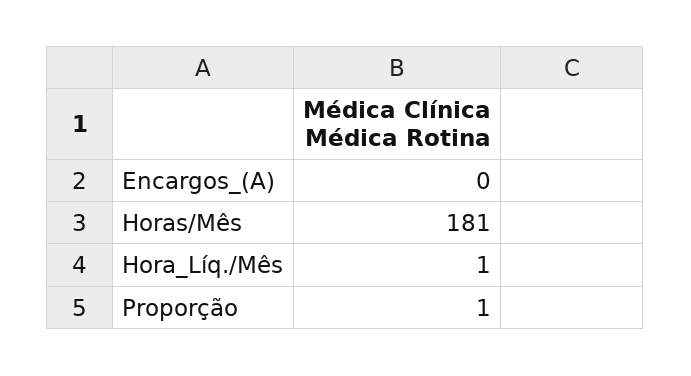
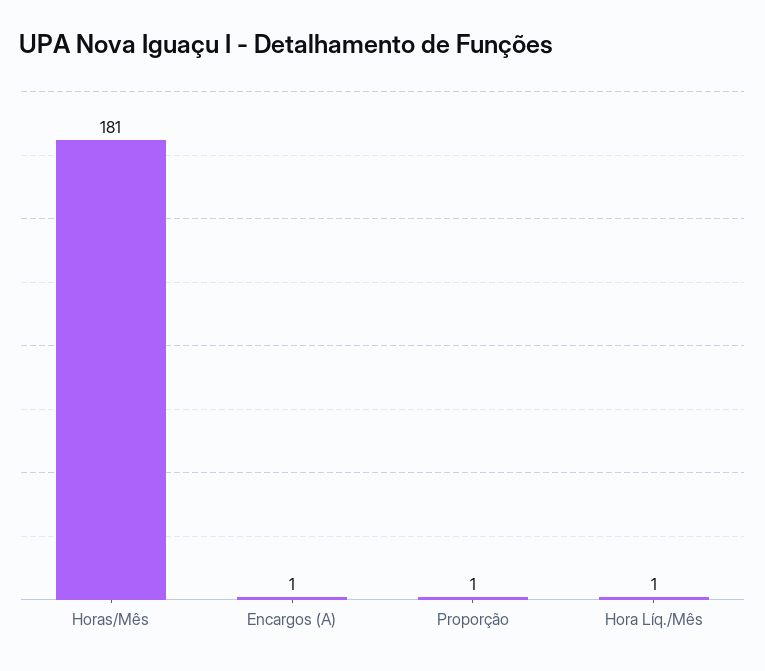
Encargos_(A): 0 -> 1

